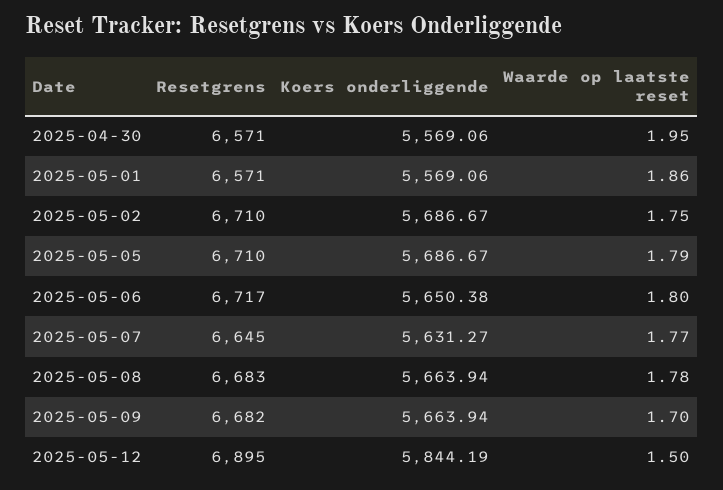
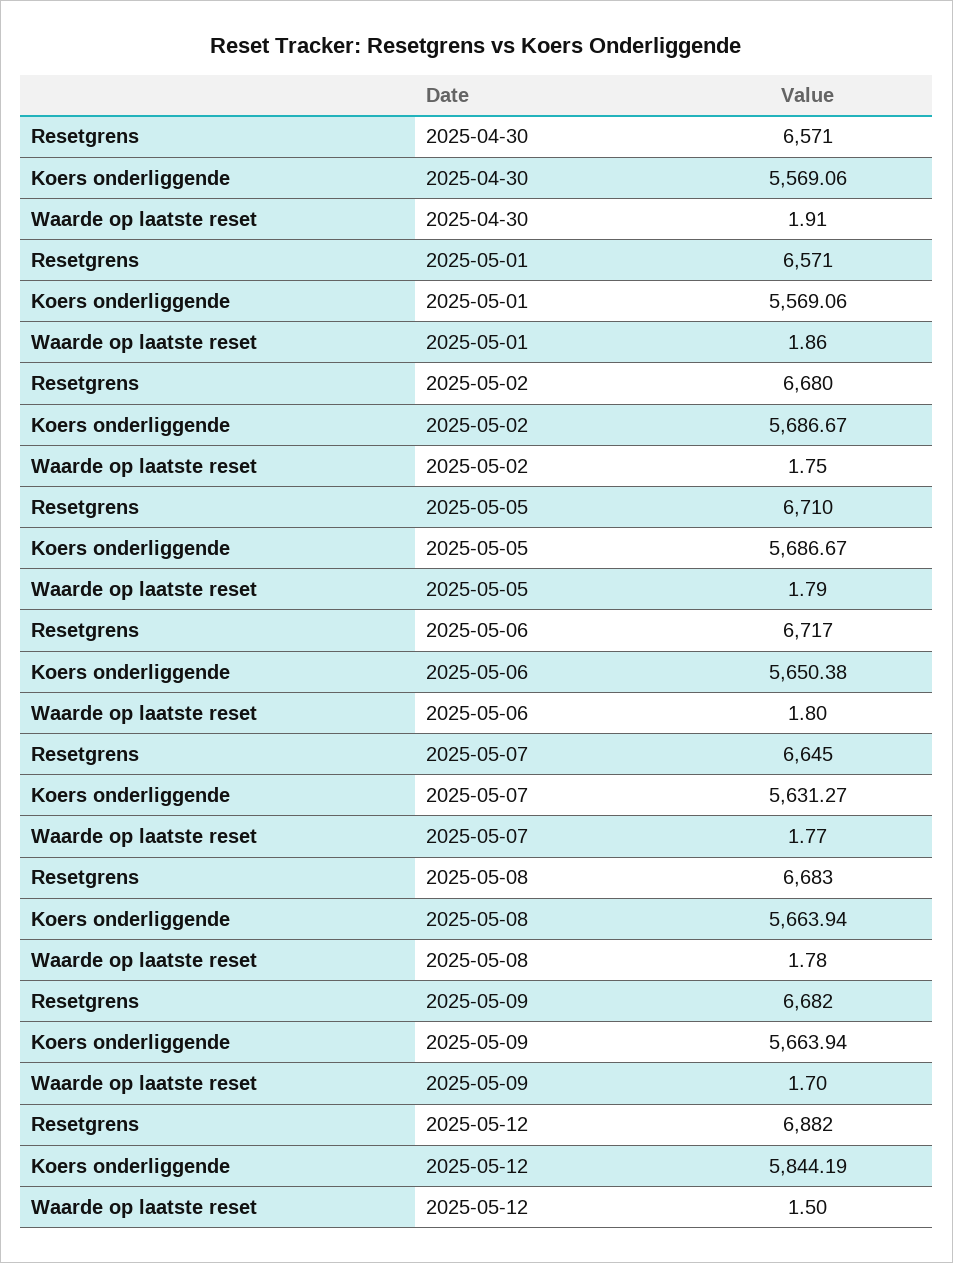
Waarde op laatste reset, 2025-04-30: 1.95 -> 1.91
Resetgrens, 2025-05-02: 6710 -> 6680
Resetgrens, 2025-05-12: 6895 -> 6882

